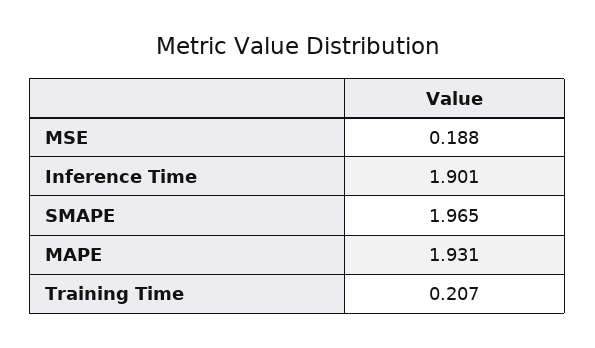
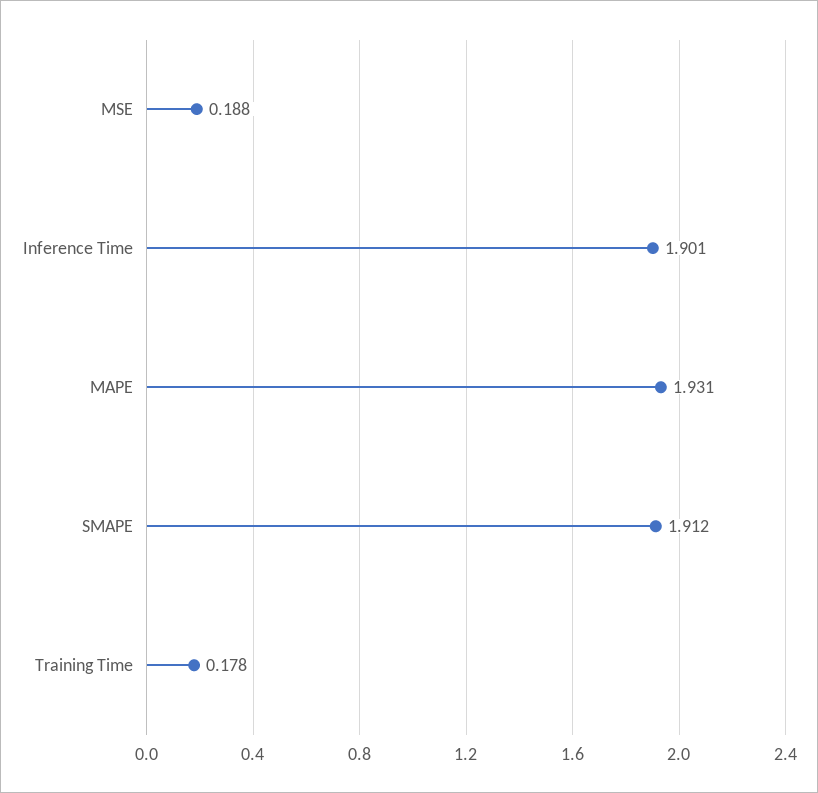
SMAPE: 1.965 -> 1.912
Training Time: 0.207 -> 0.178

